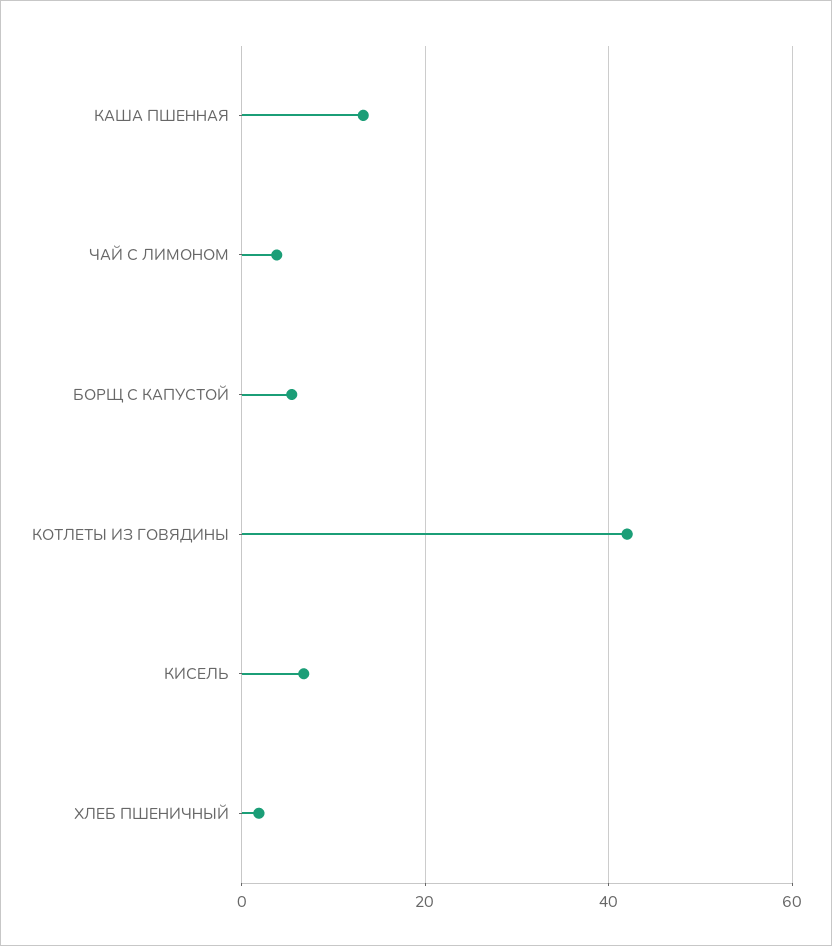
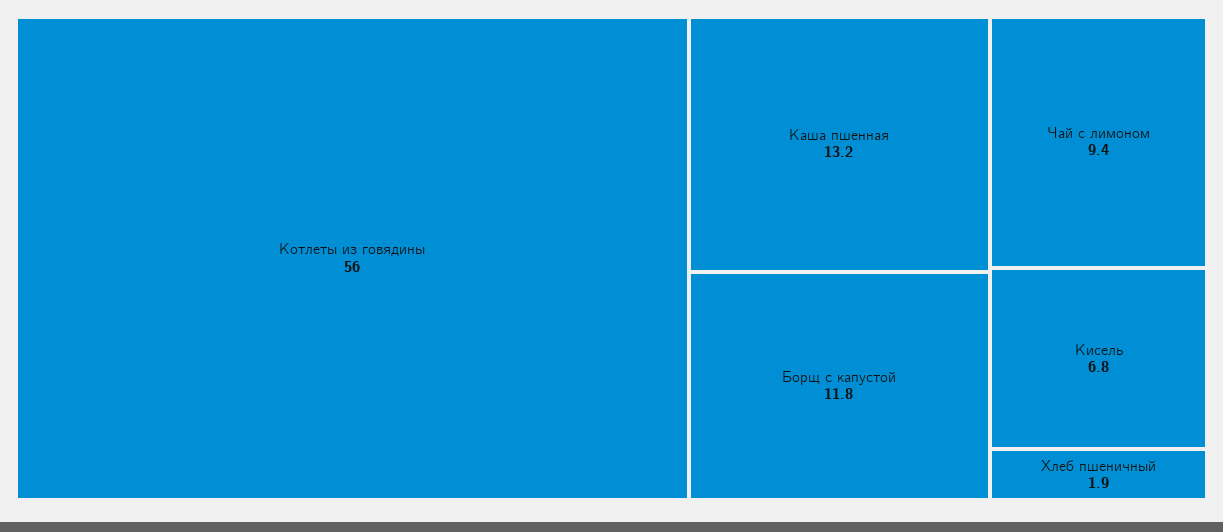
ЧАЙ С ЛИМОНОМ: 4 -> 9.4
БОРЩ С КАПУСТОЙ: 6 -> 11.8
КОТЛЕТЫ ИЗ ГОВЯДИНЫ: 42 -> 56

